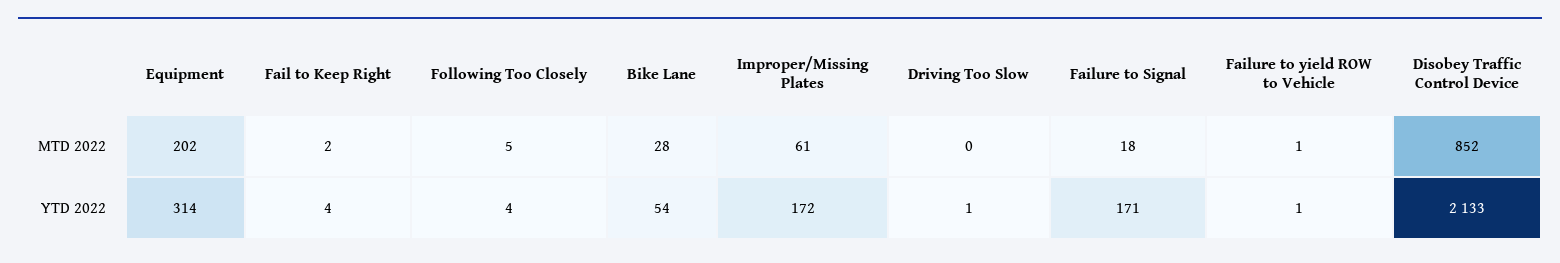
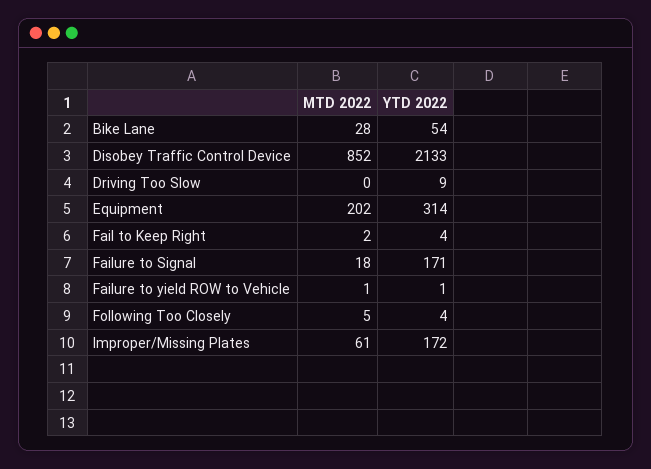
Driving Too Slow, YTD 2022: 1 -> 9

